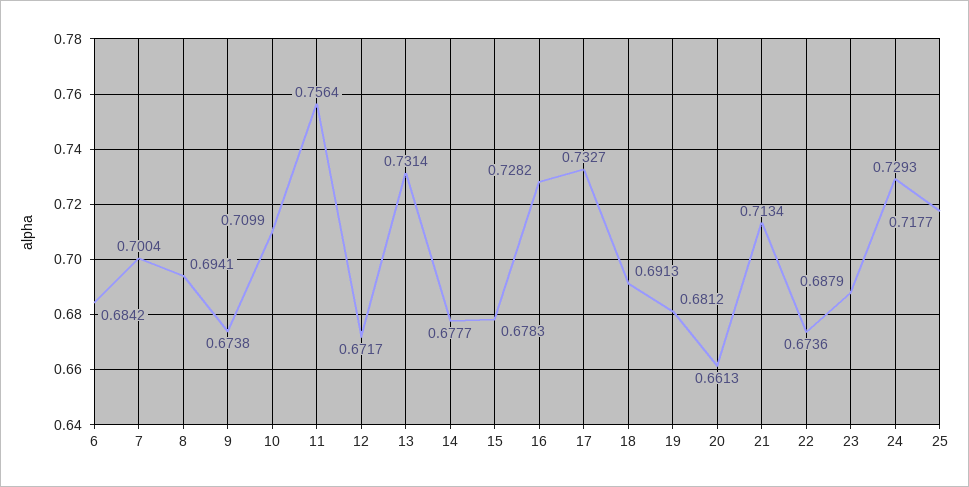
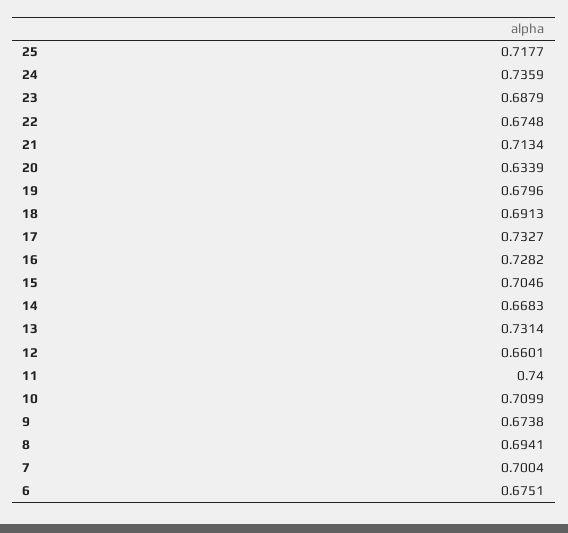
6: 0.6842 -> 0.6751
11: 0.7564 -> 0.74
12: 0.6717 -> 0.6601
14: 0.6777 -> 0.6683
15: 0.6783 -> 0.7046
19: 0.6812 -> 0.6796
20: 0.6613 -> 0.6339
22: 0.6736 -> 0.6748
24: 0.7293 -> 0.7359

